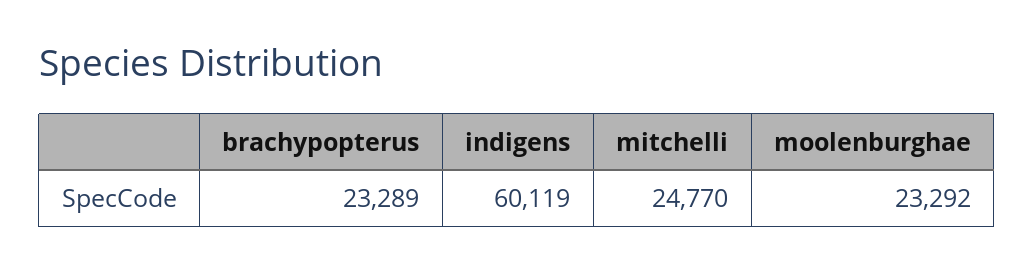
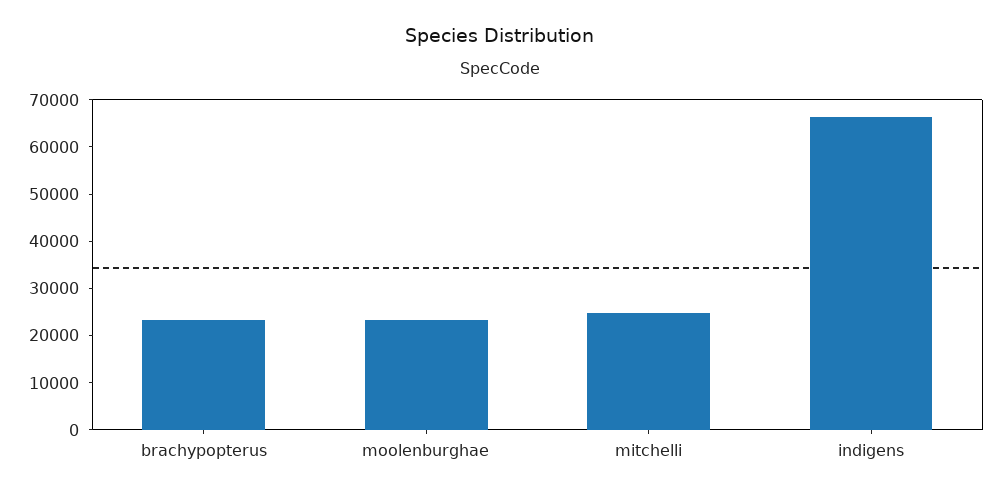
indigens: 60119 -> 66000

